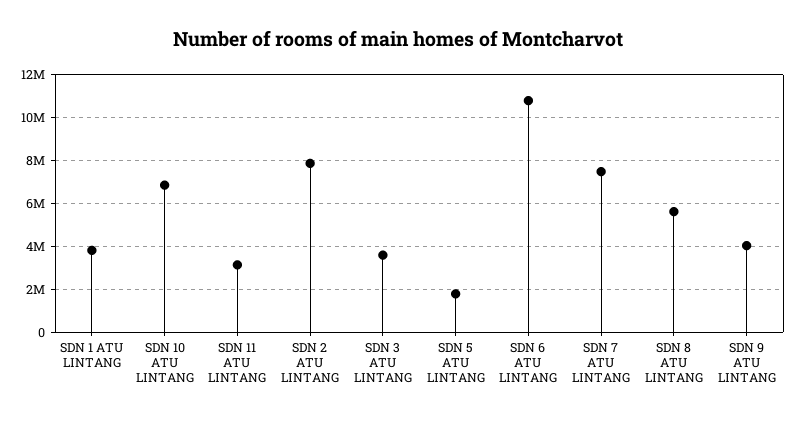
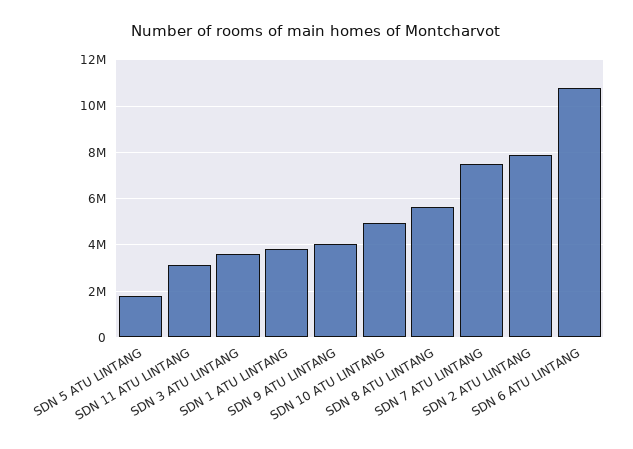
SDN 10 ATU LINTANG: 7000000 -> 5000000

